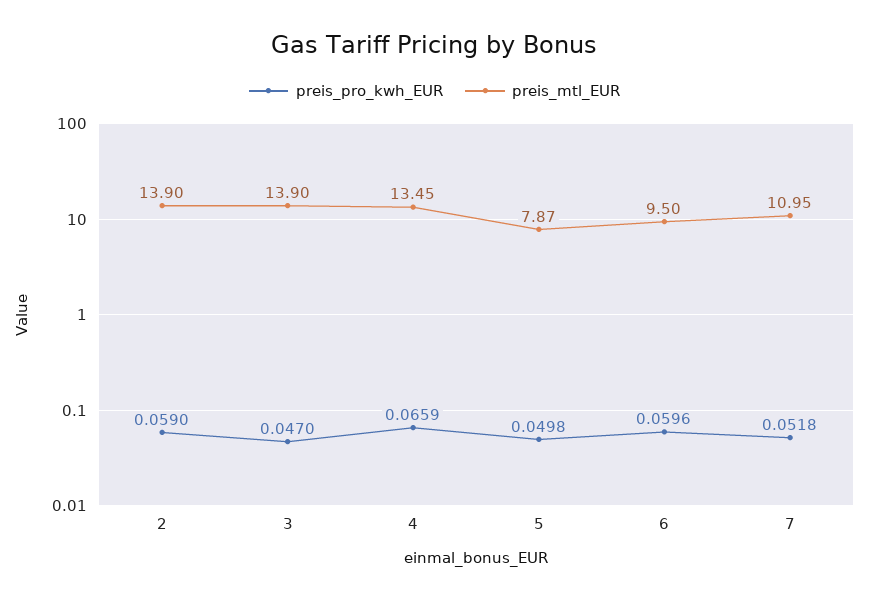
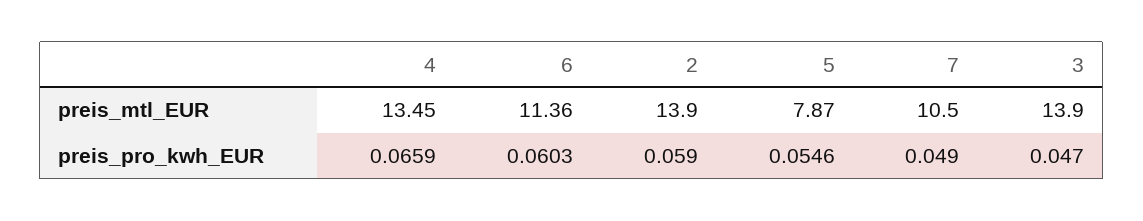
preis_pro_kwh_EUR, 5: 0.0498 -> 0.0546
preis_pro_kwh_EUR, 6: 0.0596 -> 0.0603
preis_mtl_EUR, 6: 9.5 -> 11.36
preis_pro_kwh_EUR, 7: 0.0518 -> 0.049
preis_mtl_EUR, 7: 10.95 -> 10.5

